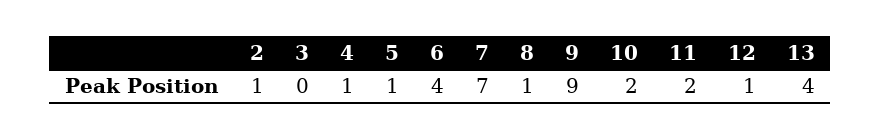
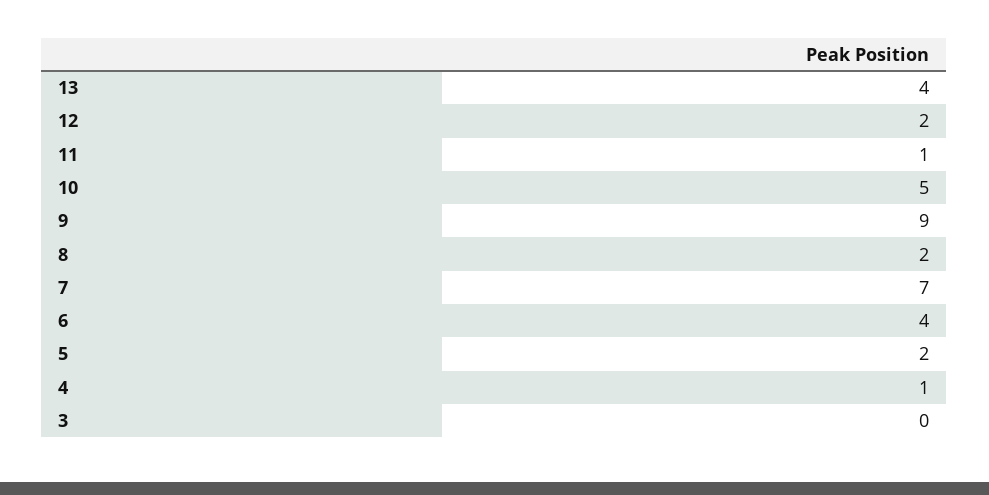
2: 1 -> none
5: 1 -> 2
8: 1 -> 2
10: 2 -> 5
11: 2 -> 1
12: 1 -> 2

